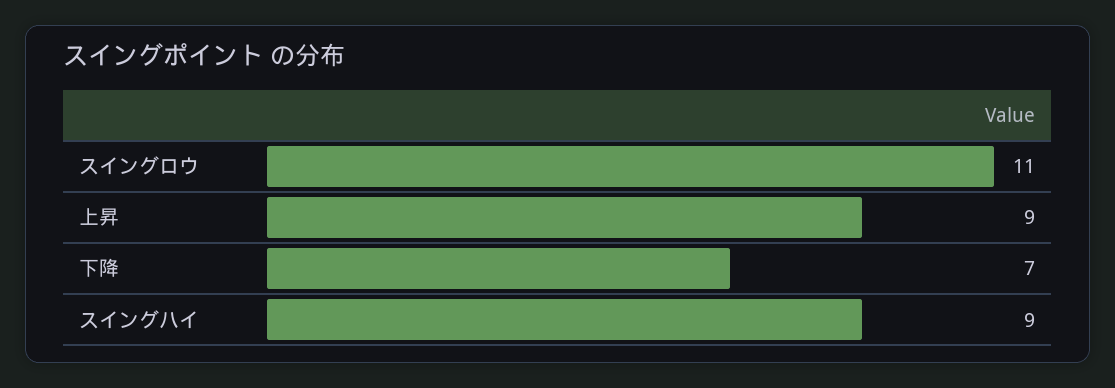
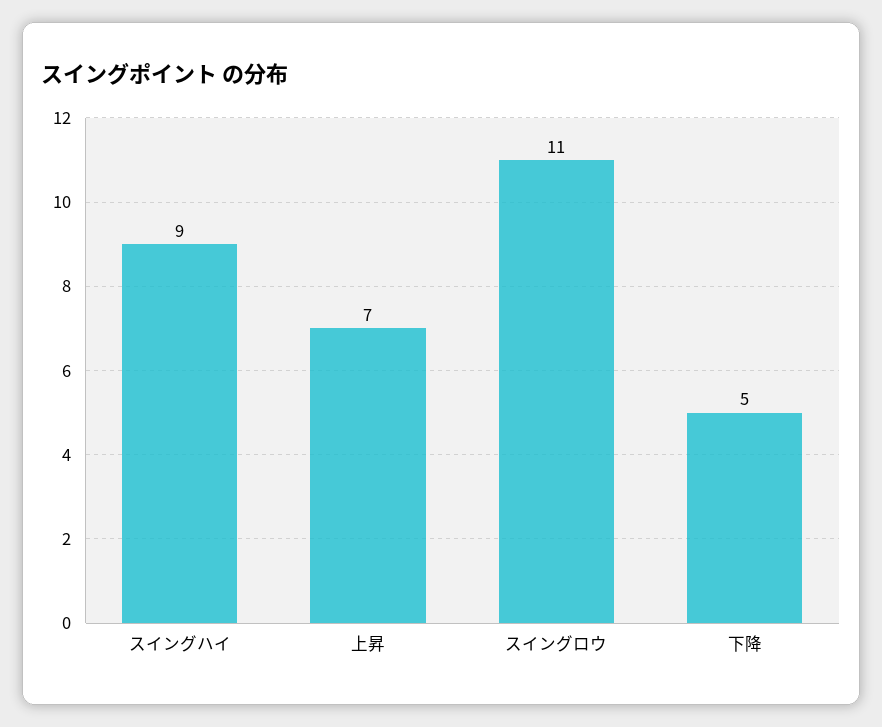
上昇: 9 -> 7
下降: 7 -> 5

